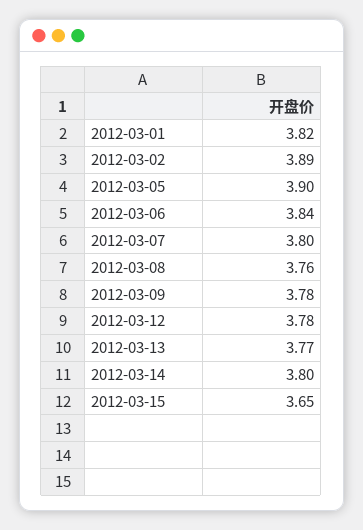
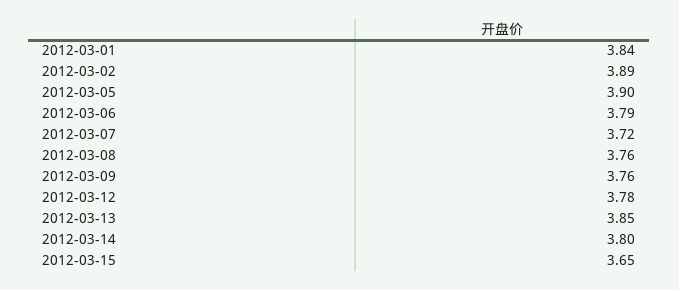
2012-03-01: 3.82 -> 3.84
2012-03-06: 3.84 -> 3.79
2012-03-07: 3.8 -> 3.72
2012-03-09: 3.78 -> 3.76
2012-03-13: 3.77 -> 3.85

